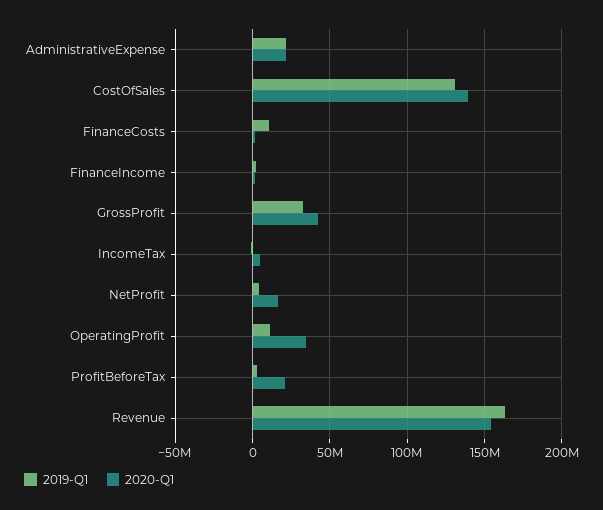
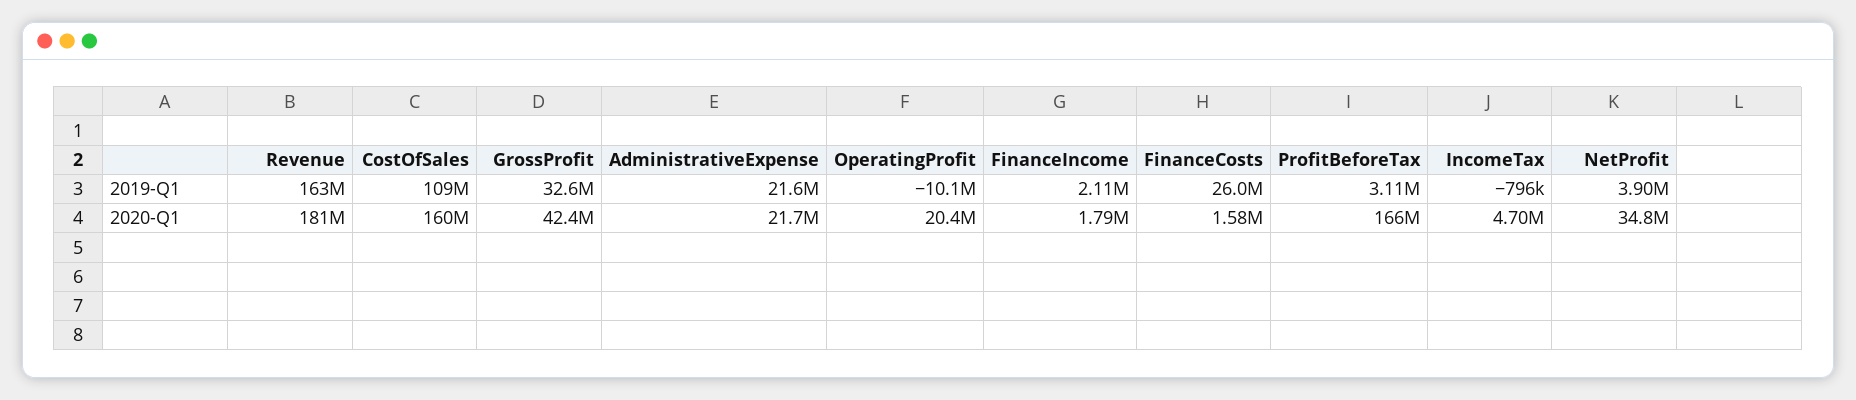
2019-Q1, CostOfSales: 130000000 -> 109000000
2020-Q1, CostOfSales: 140000000 -> 160000000
2019-Q1, FinanceCosts: 10000000 -> 26000000
2020-Q1, NetProfit: 15000000 -> 34800000
2019-Q1, OperatingProfit: 10000000 -> -10100000
2020-Q1, OperatingProfit: 35000000 -> 20400000
2020-Q1, ProfitBeforeTax: 20000000 -> 166000000
2020-Q1, Revenue: 155000000 -> 181000000

